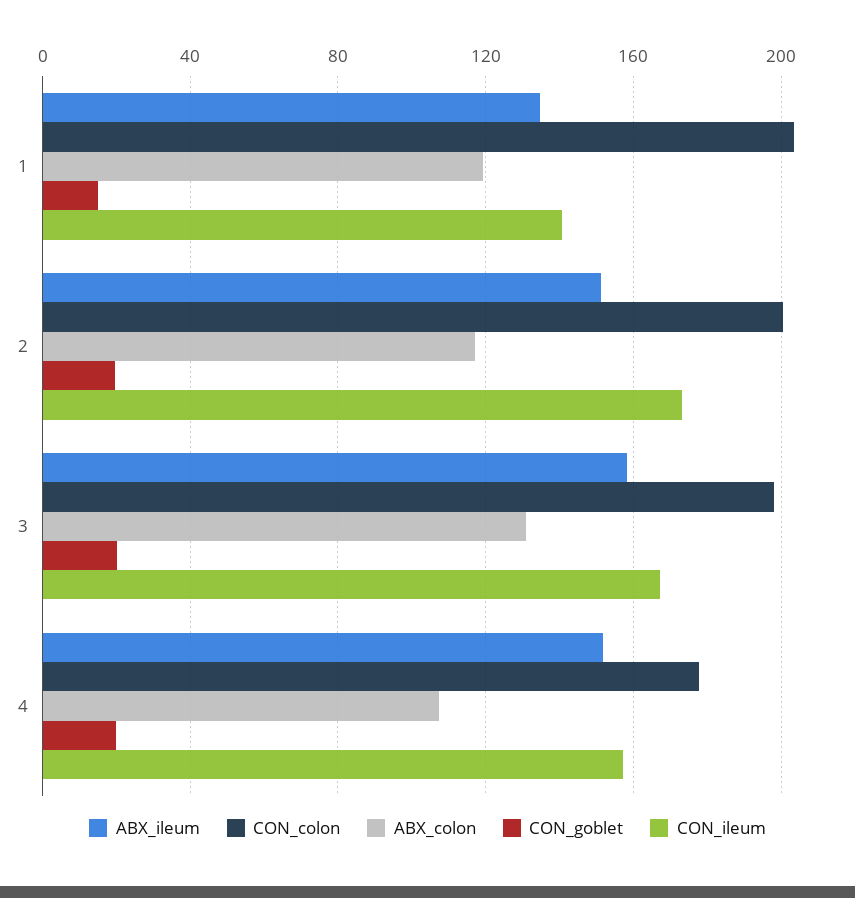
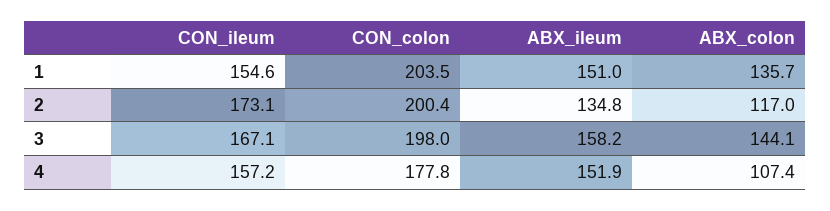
ABX_ileum, 1: 135 -> 151
ABX_colon, 1: 120 -> 135.7
CON_goblet, 1: 15 -> none
CON_ileum, 1: 140 -> 154.6
ABX_ileum, 2: 150 -> 134.8
CON_goblet, 2: 20 -> none
ABX_colon, 3: 130 -> 144.1
CON_goblet, 3: 20 -> none
CON_goblet, 4: 20 -> none

